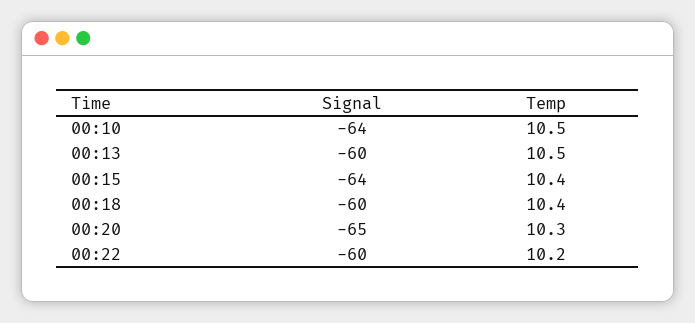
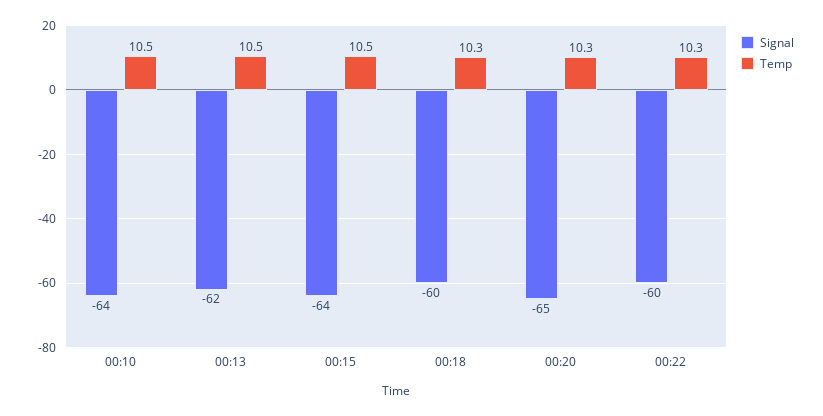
Signal, 00:13: -60 -> -62
Temp, 00:15: 10.4 -> 10.5
Temp, 00:18: 10.4 -> 10.3
Temp, 00:22: 10.2 -> 10.3

